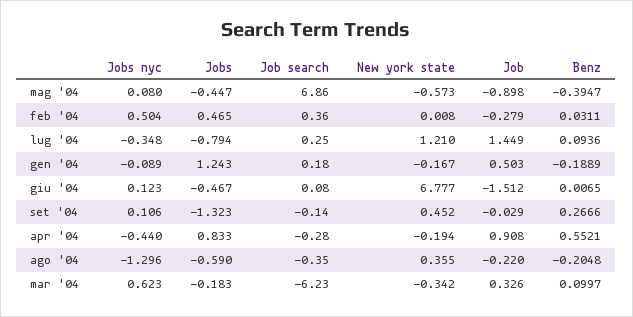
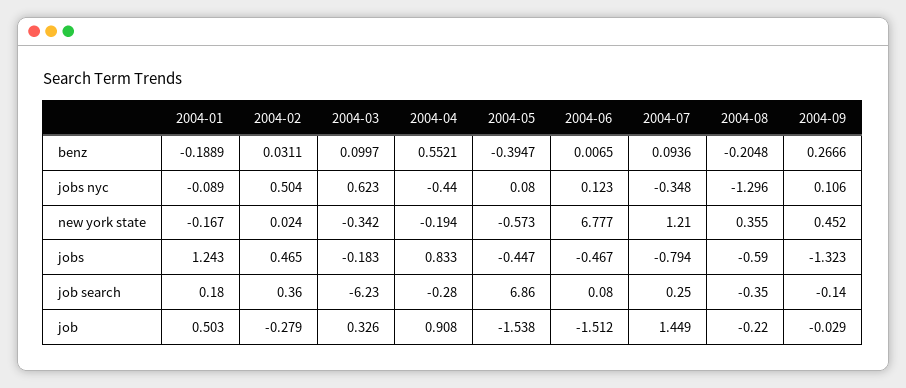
Job, mag '04: -0.898 -> -1.538
New york state, feb '04: 0.008 -> 0.024

